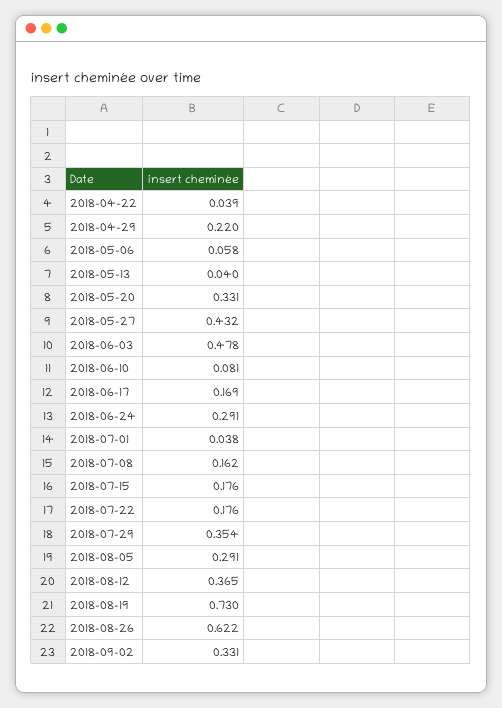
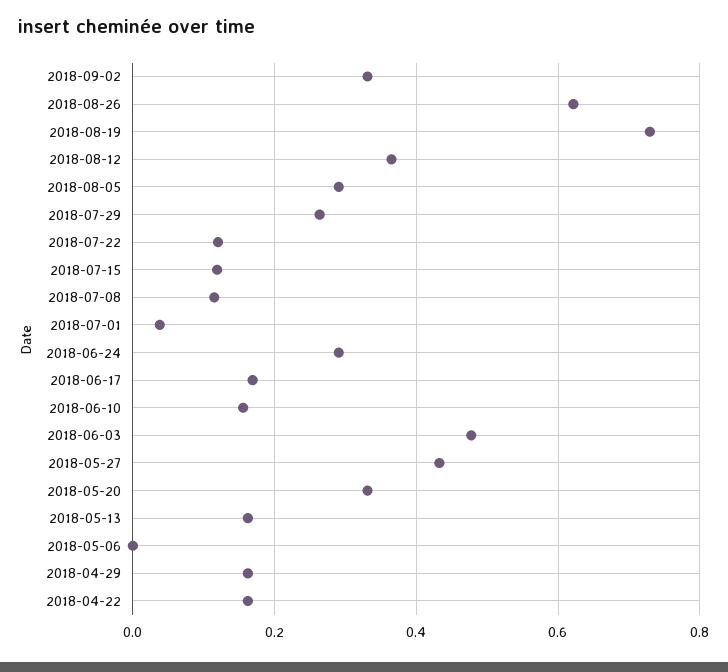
2018-04-22: 0.039 -> 0.16
2018-04-29: 0.22 -> 0.16
2018-05-06: 0.058 -> 0
2018-05-13: 0.04 -> 0.16
2018-06-10: 0.081 -> 0.16
2018-07-08: 0.162 -> 0.12
2018-07-15: 0.176 -> 0.12
2018-07-22: 0.176 -> 0.12
2018-07-29: 0.354 -> 0.26

